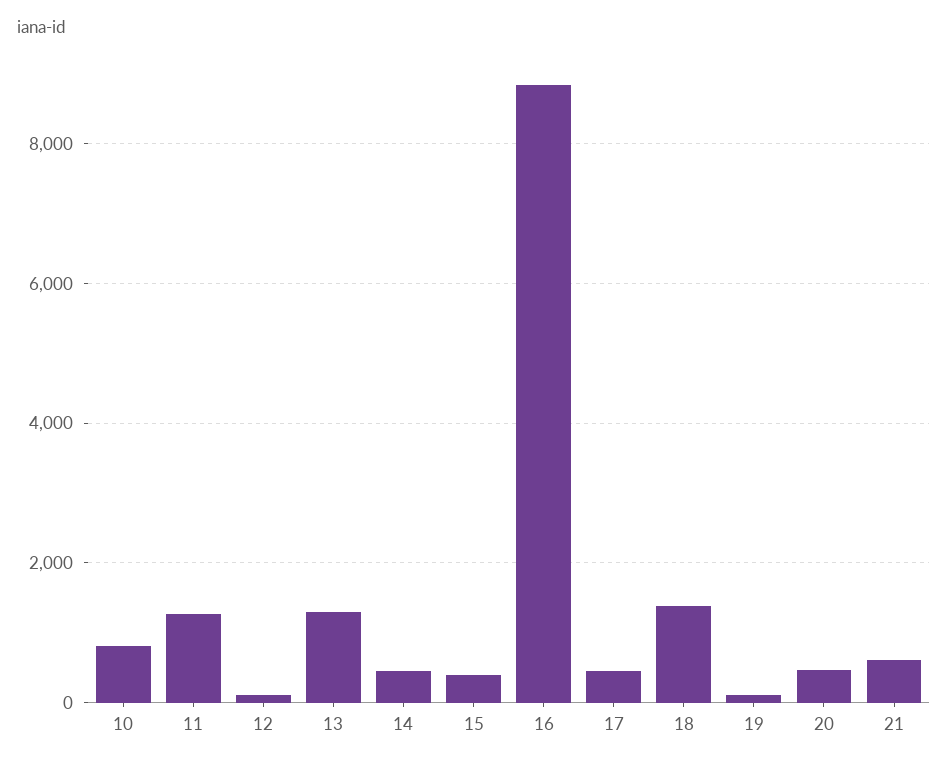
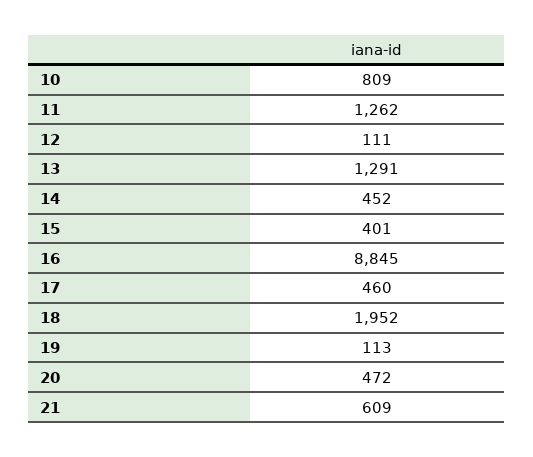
18: 1400 -> 1952

